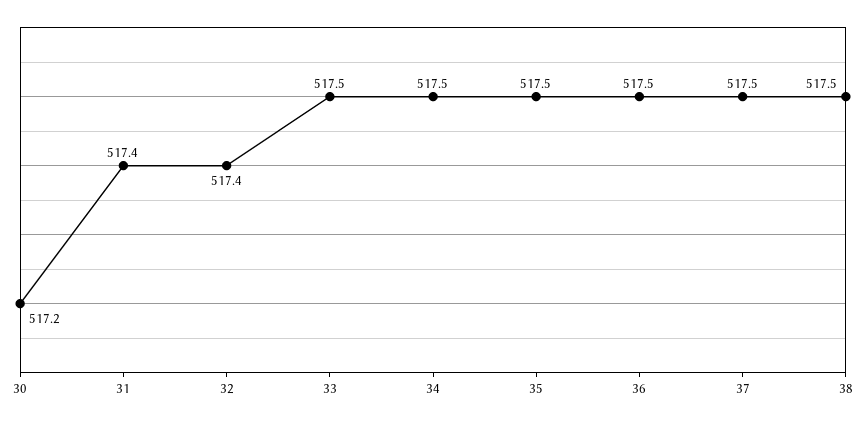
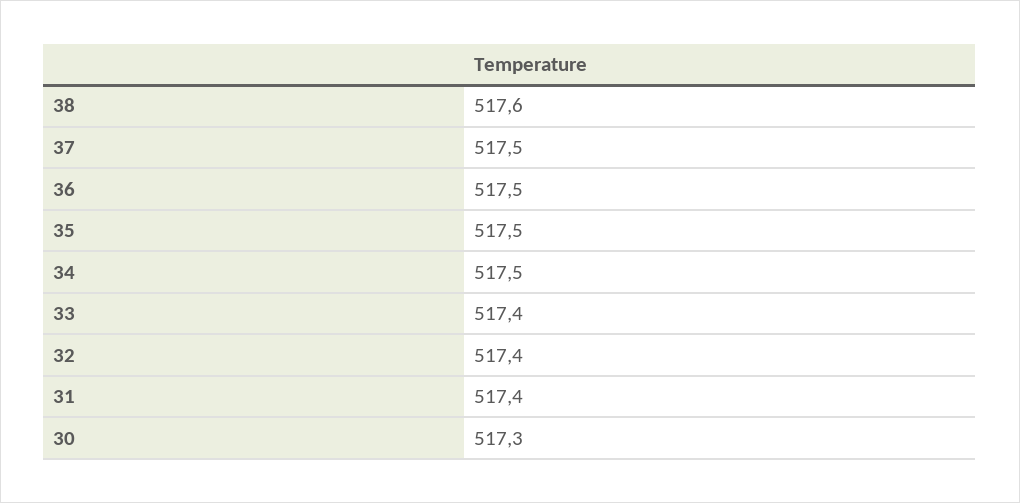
30: 517.2 -> 517.3
33: 517.5 -> 517.4
38: 517.5 -> 517.6

